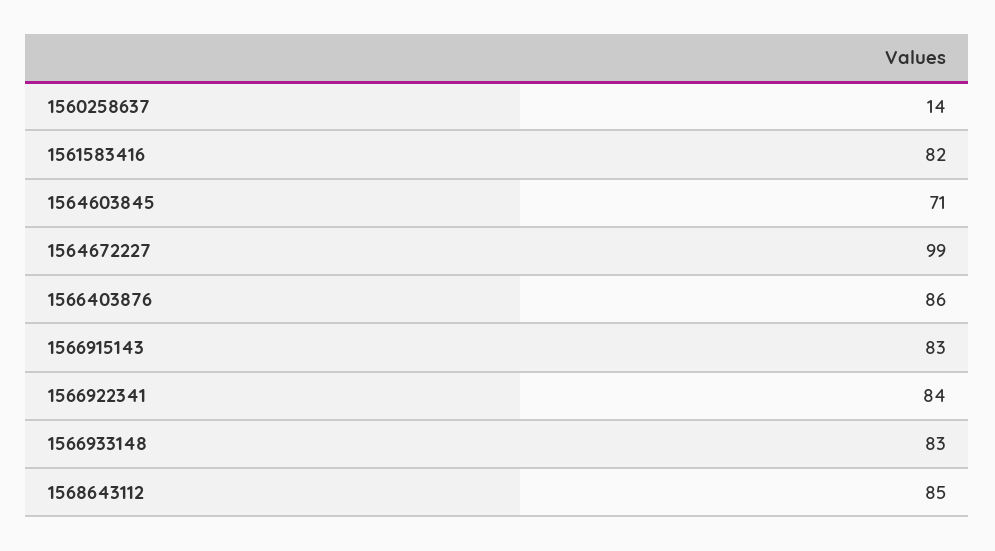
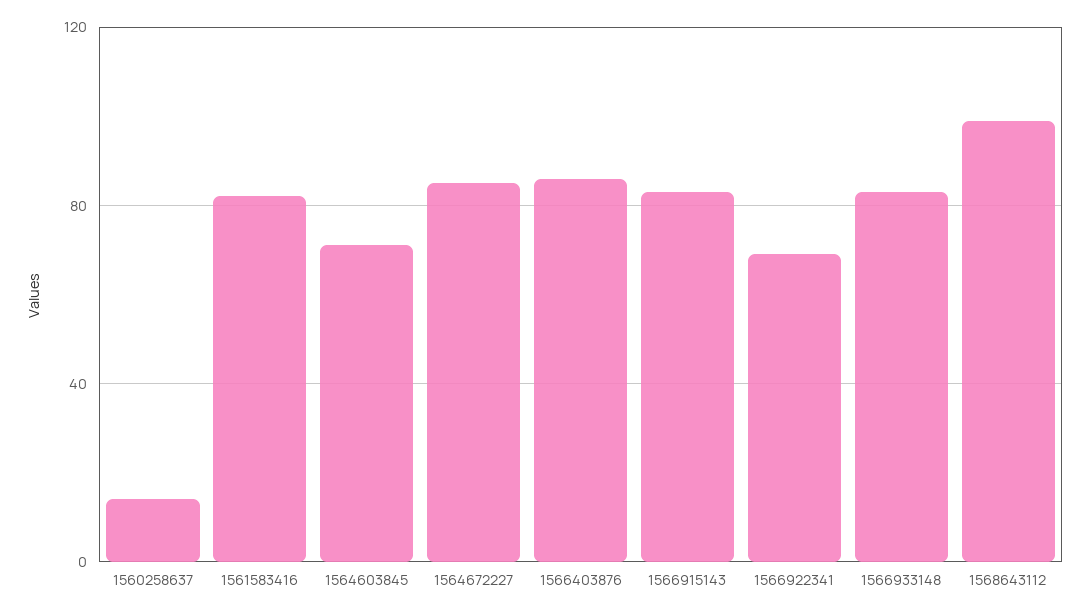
1564672227: 99 -> 85
1566922341: 84 -> 70
1568643112: 85 -> 100

